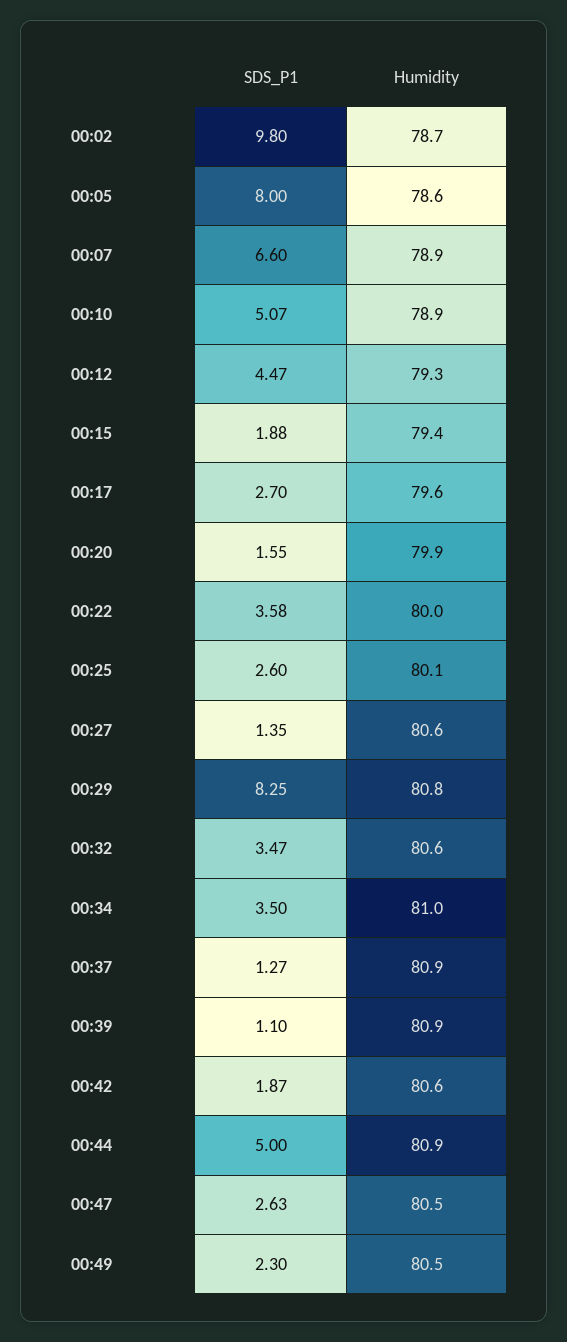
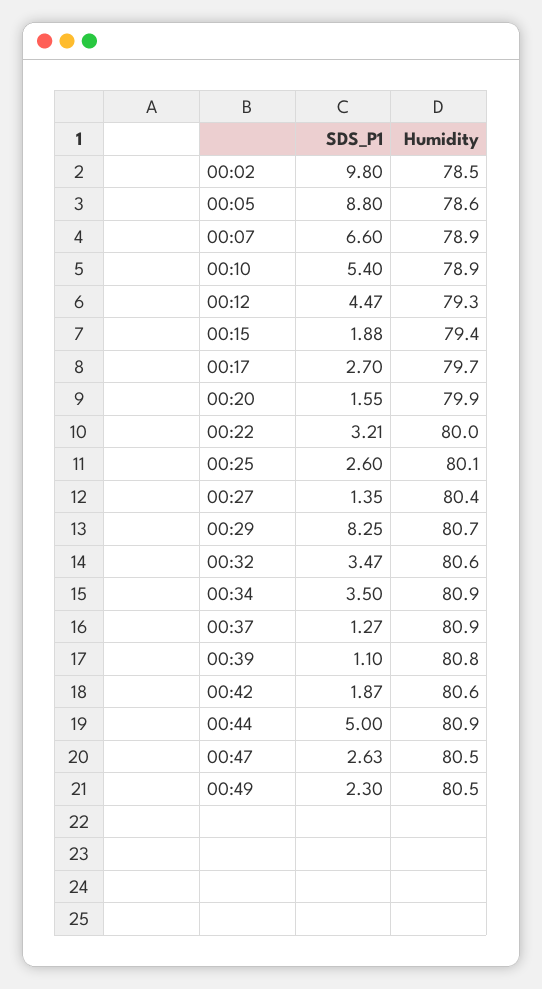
Humidity, 00:02: 78.7 -> 78.5
SDS_P1, 00:05: 8 -> 8.8
SDS_P1, 00:10: 5.07 -> 5.4
Humidity, 00:17: 79.6 -> 79.7
SDS_P1, 00:22: 3.58 -> 3.21
Humidity, 00:27: 80.6 -> 80.4
Humidity, 00:29: 80.8 -> 80.7
Humidity, 00:34: 81 -> 80.9
Humidity, 00:39: 80.9 -> 80.8

